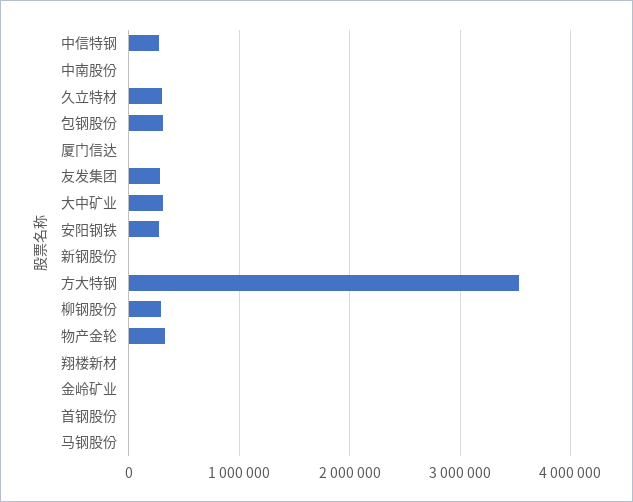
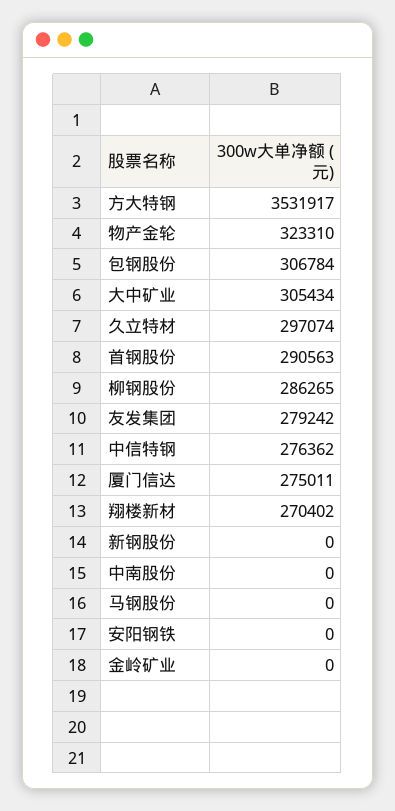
厦门信达: 0 -> 275011
安阳钢铁: 300000 -> 0
翔楼新材: 0 -> 270402
首钢股份: 0 -> 290563

